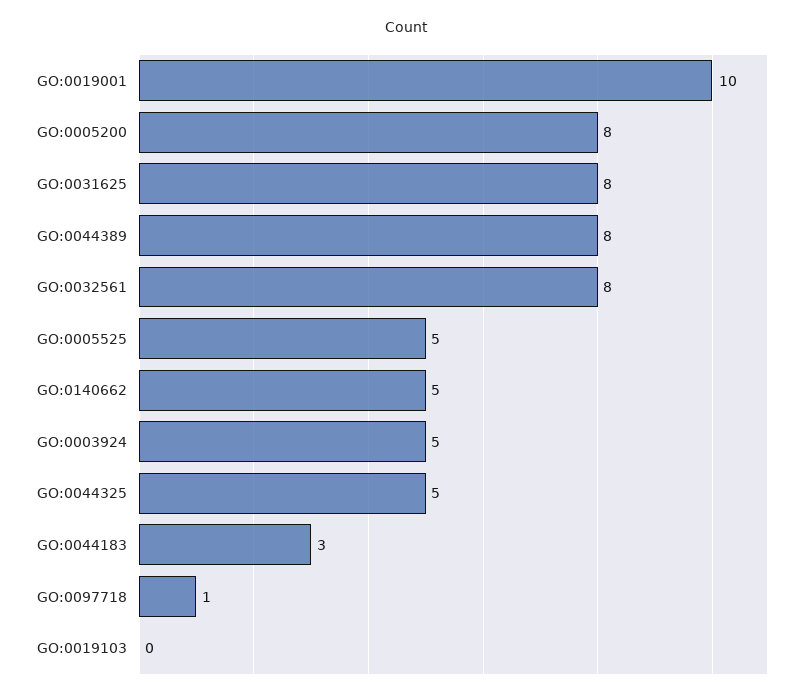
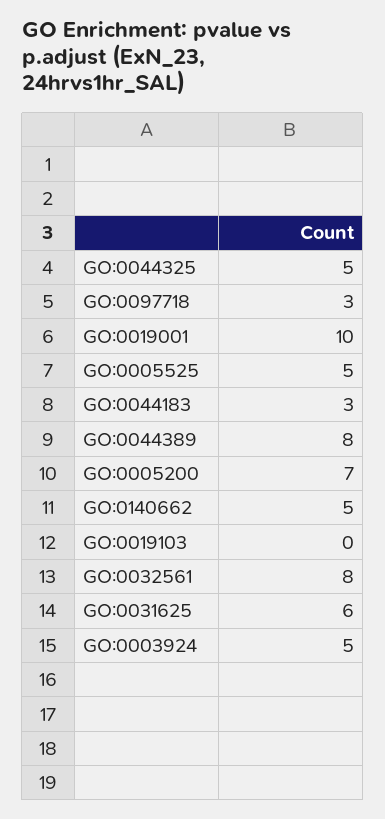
GO:0005200: 8 -> 7
GO:0031625: 8 -> 6
GO:0097718: 1 -> 3

